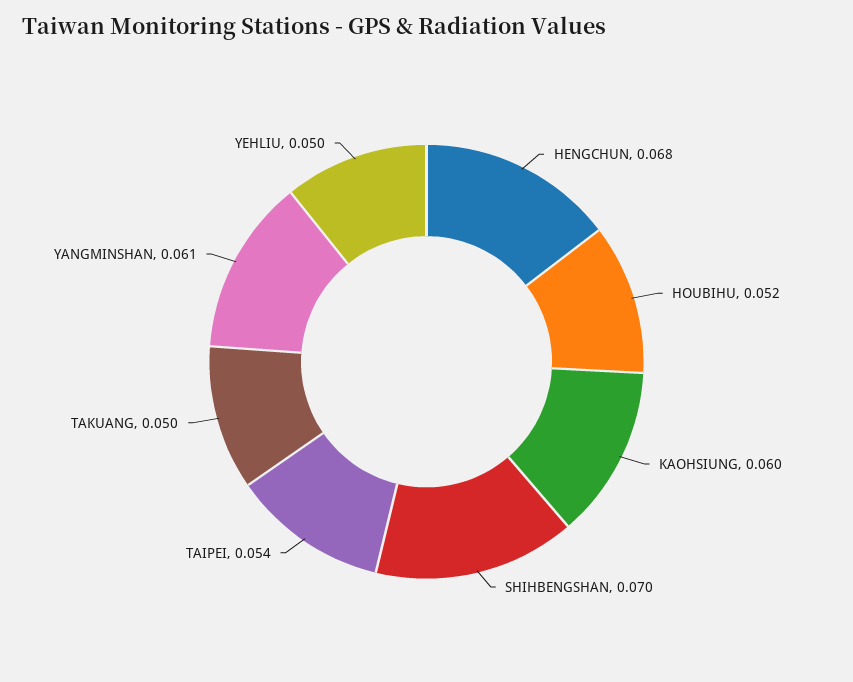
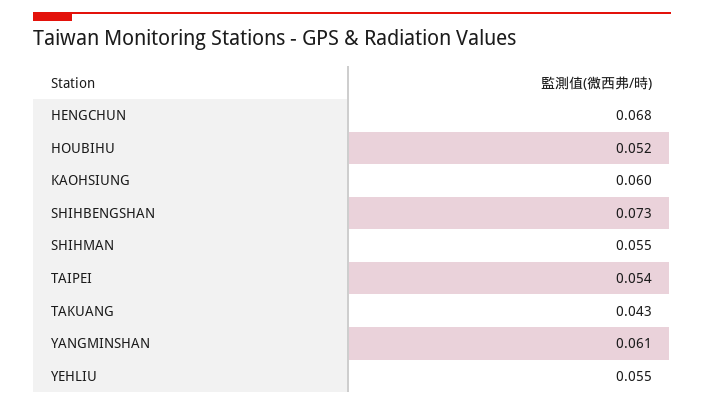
SHIHBENGSHAN: 0.07 -> 0.073
TAKUANG: 0.05 -> 0.043
YEHLIU: 0.05 -> 0.055
SHIHMAN: none -> 0.055

